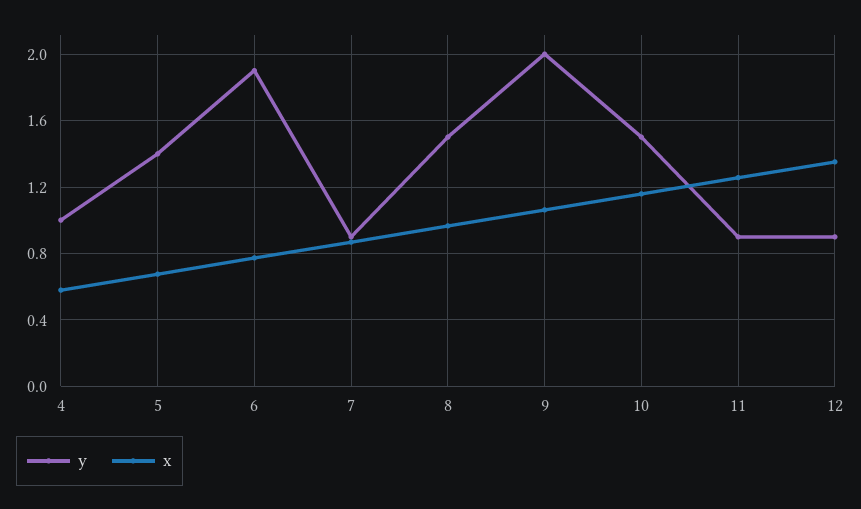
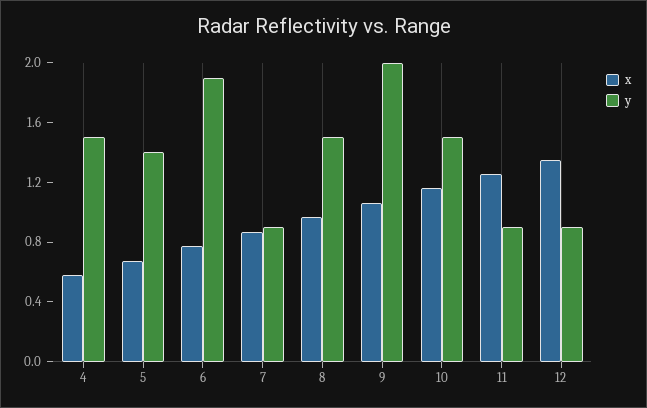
y, 4: 1 -> 1.5

